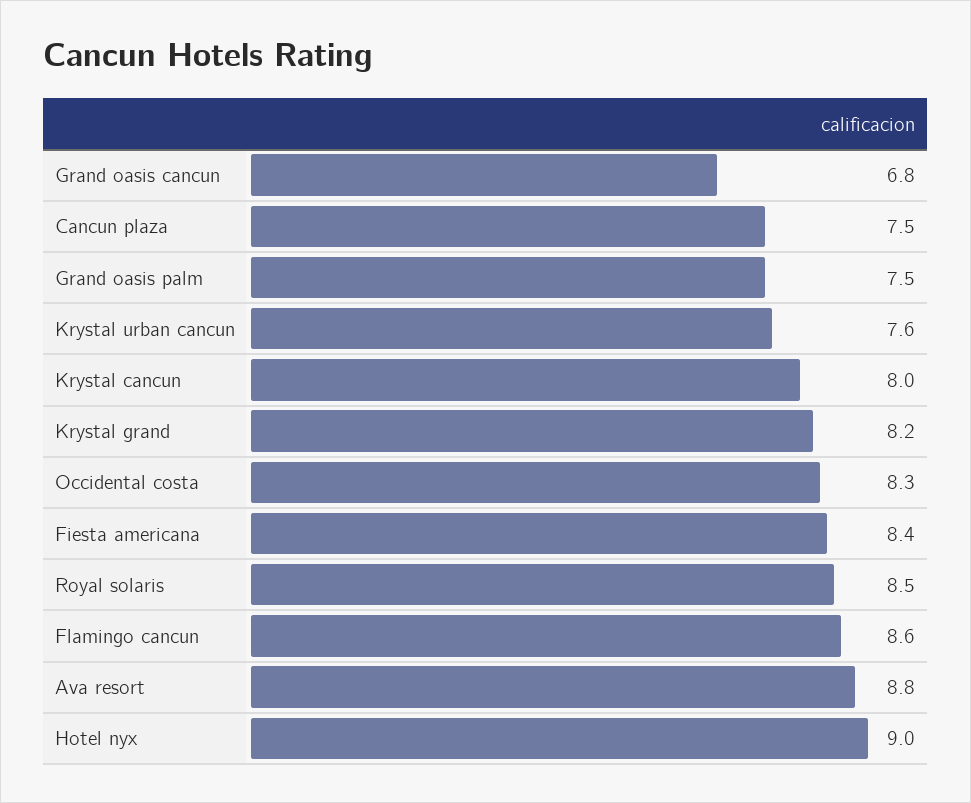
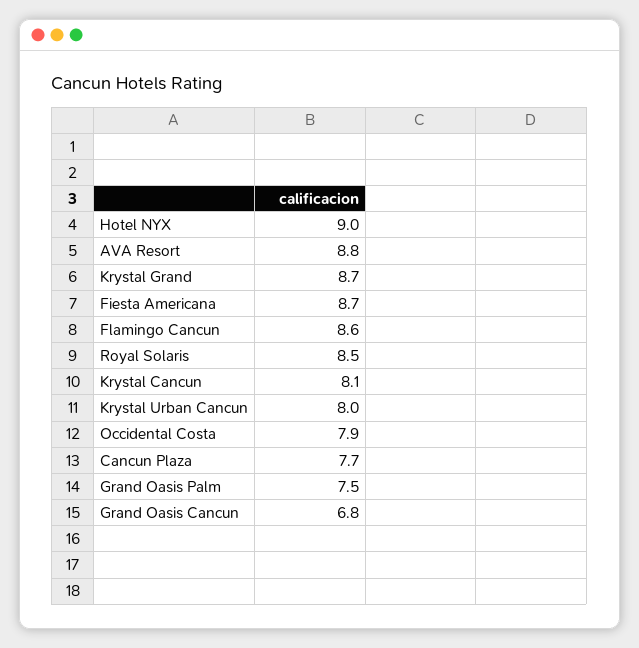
Cancun plaza: 7.5 -> 7.7
Krystal urban cancun: 7.6 -> 8
Krystal cancun: 8 -> 8.1
Krystal grand: 8.2 -> 8.7
Occidental costa: 8.3 -> 7.9
Fiesta americana: 8.4 -> 8.7

